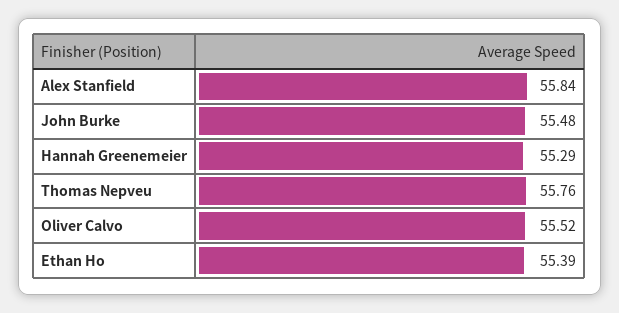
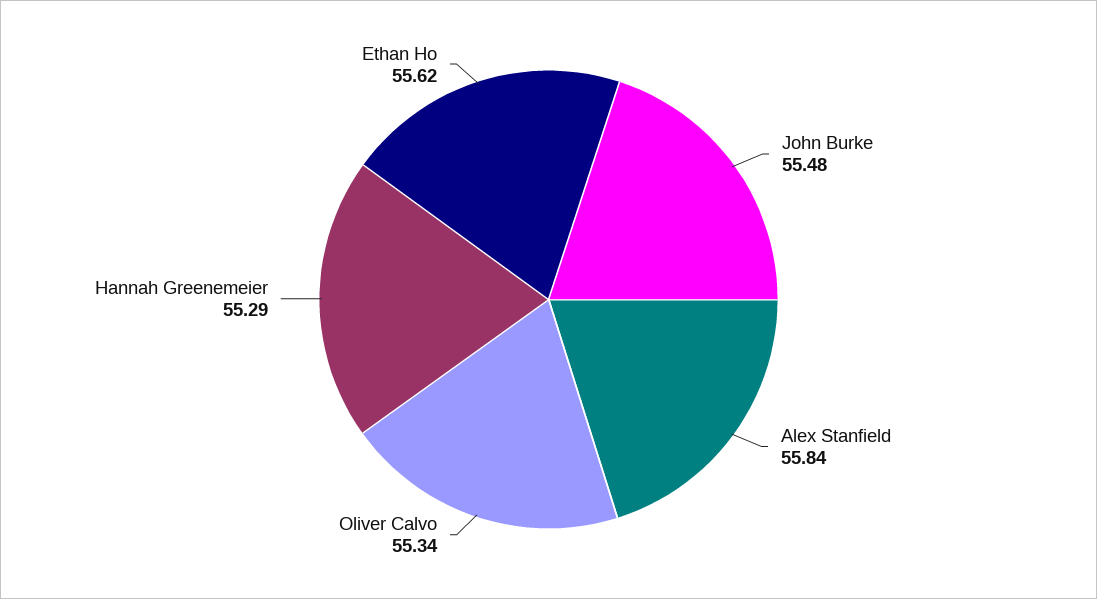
Thomas Nepveu: 55.76 -> none
Oliver Calvo: 55.52 -> 55.34
Ethan Ho: 55.39 -> 55.62

